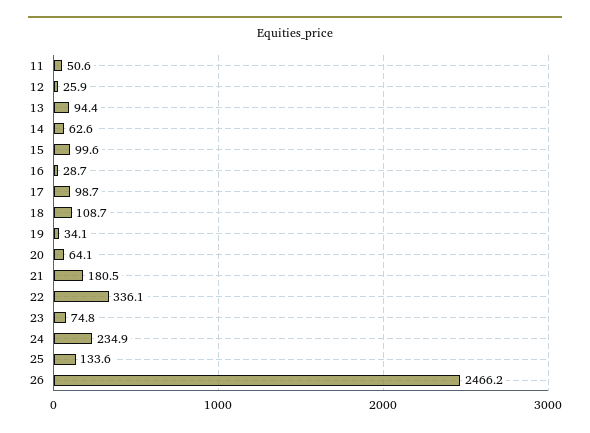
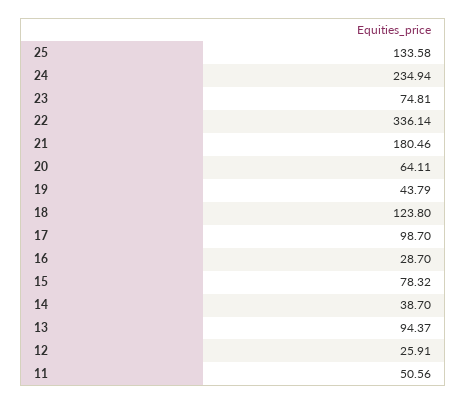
14: 62.6 -> 38.7
15: 99.6 -> 78.32
18: 108.7 -> 123.8
19: 34.1 -> 43.79
26: 2466.2 -> none

